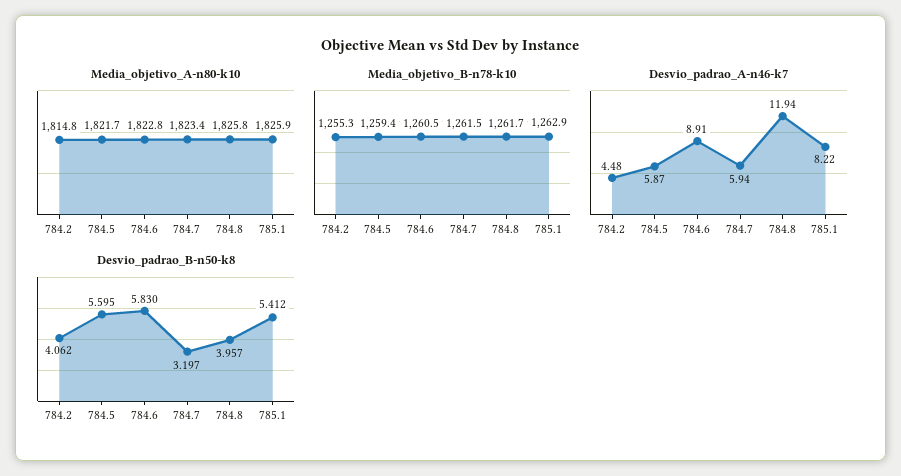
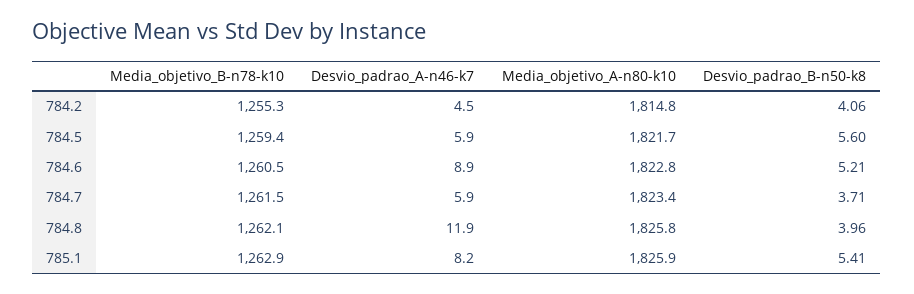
Media_objetivo_B-n78-k10, 784.8: 1261.7 -> 1262.1
Desvio_padrao_B-n50-k8, 784.6: 5.83 -> 5.21
Desvio_padrao_B-n50-k8, 784.7: 3.197 -> 3.71

